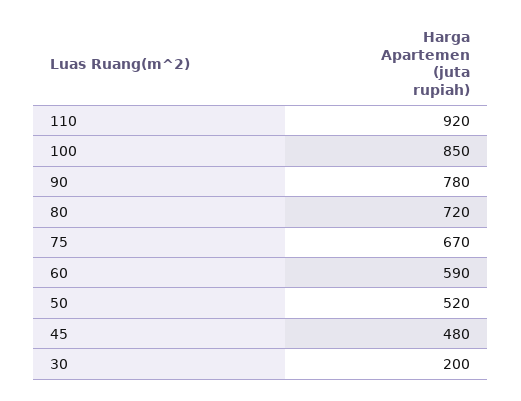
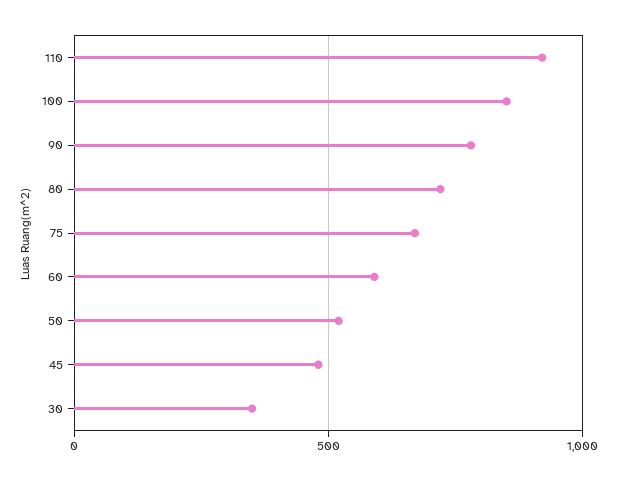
30: 200 -> 350

